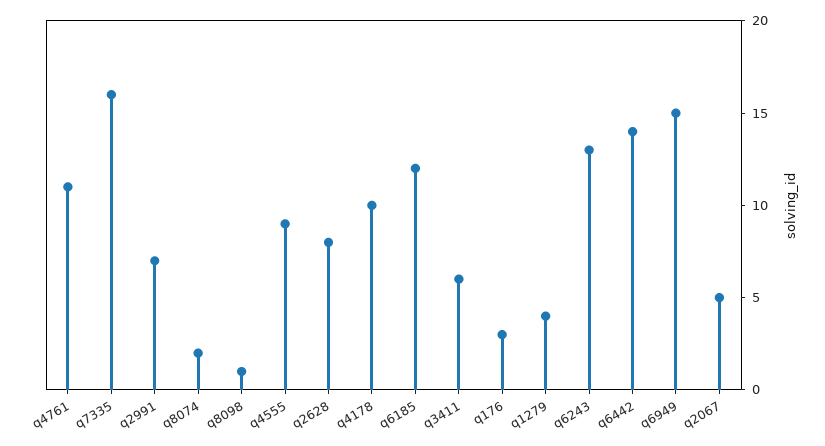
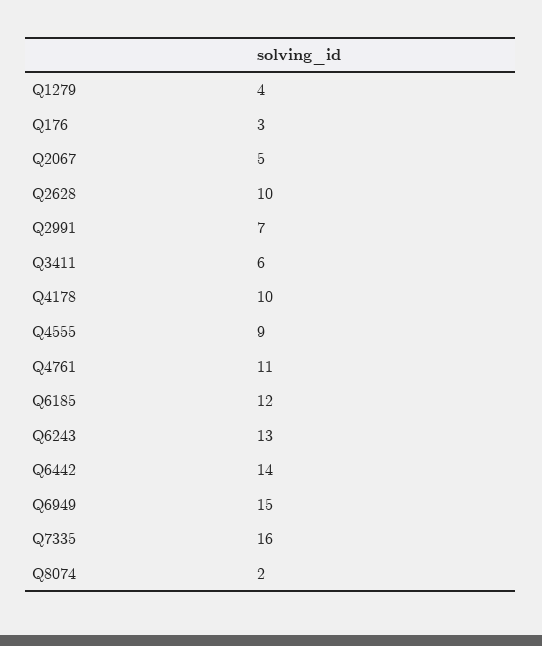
q8098: 1 -> none
q2628: 8 -> 10

